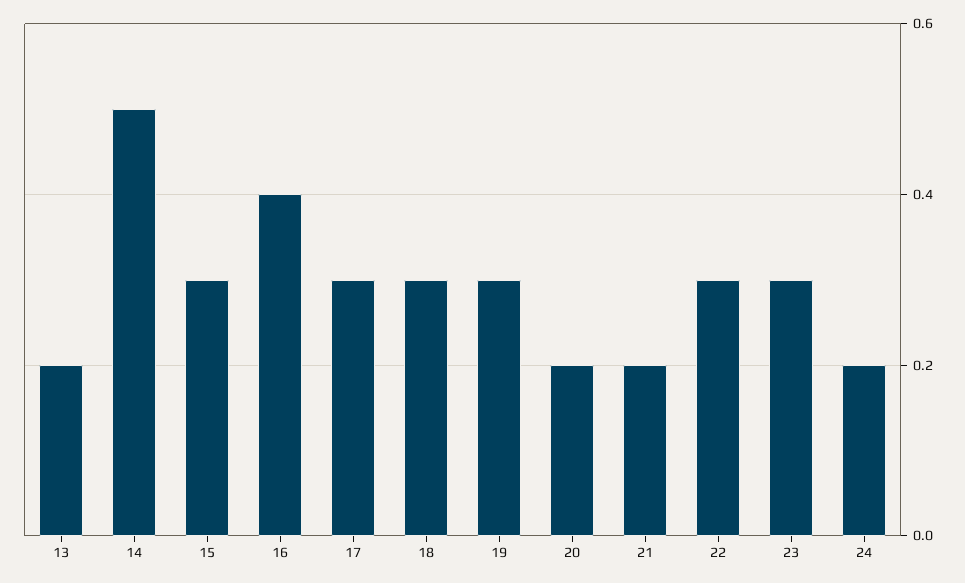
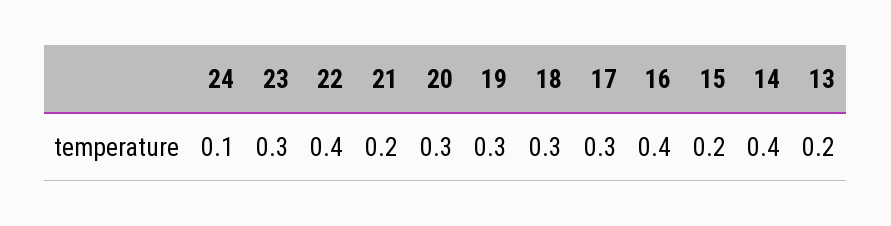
14: 0.5 -> 0.4
15: 0.3 -> 0.2
20: 0.2 -> 0.3
22: 0.3 -> 0.4
24: 0.2 -> 0.1

